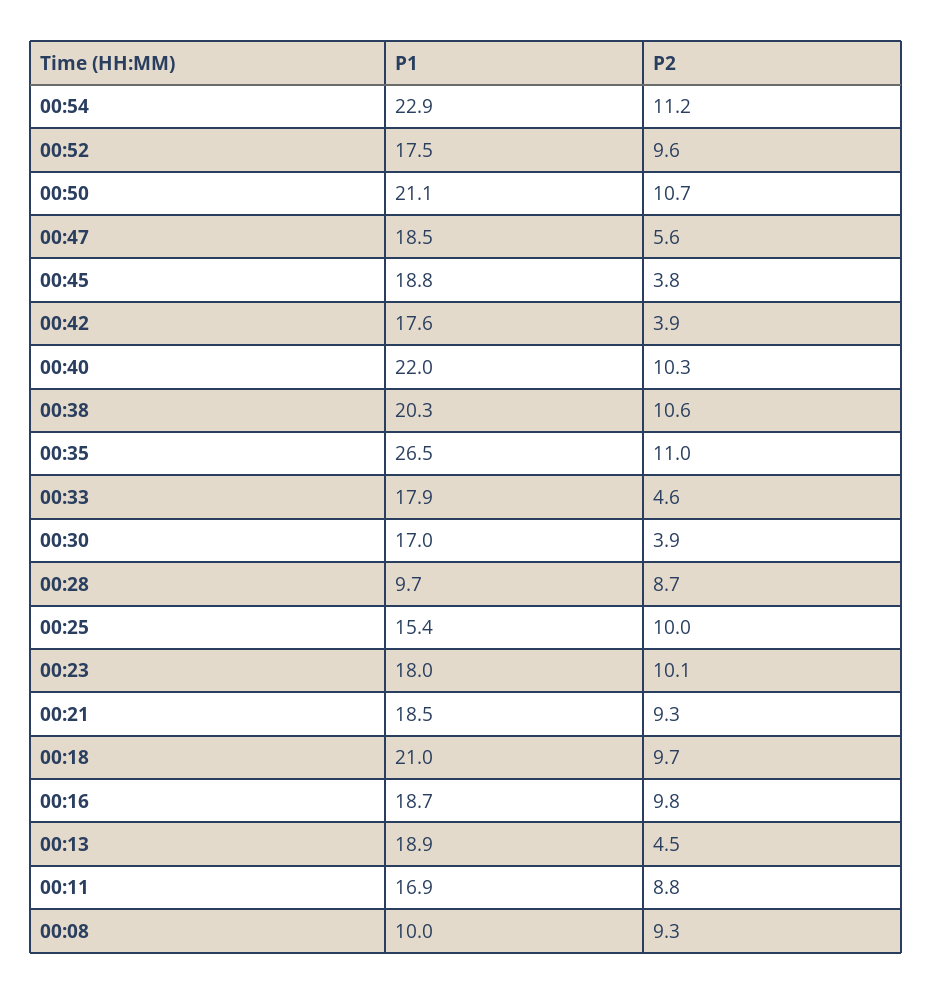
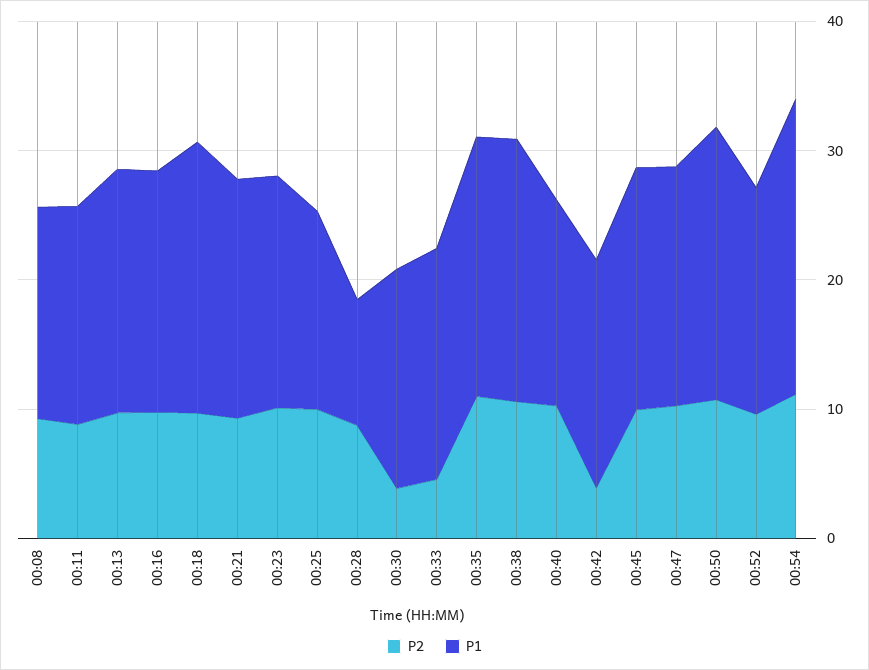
P2, 00:47: 5.6 -> 10
P2, 00:45: 3.8 -> 10
P1, 00:40: 22 -> 16
P1, 00:35: 26.5 -> 20
P2, 00:13: 4.5 -> 10
P1, 00:08: 10 -> 16

